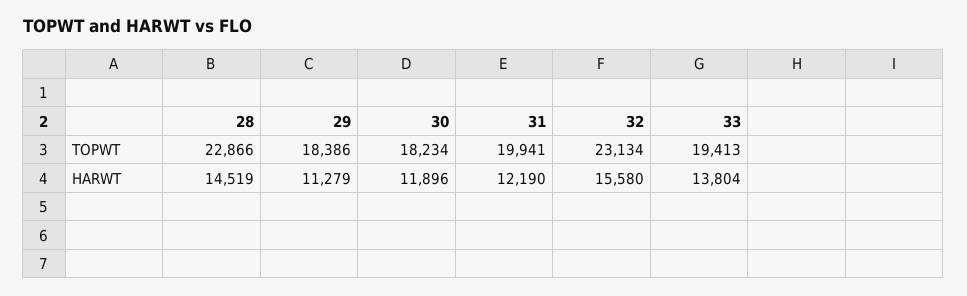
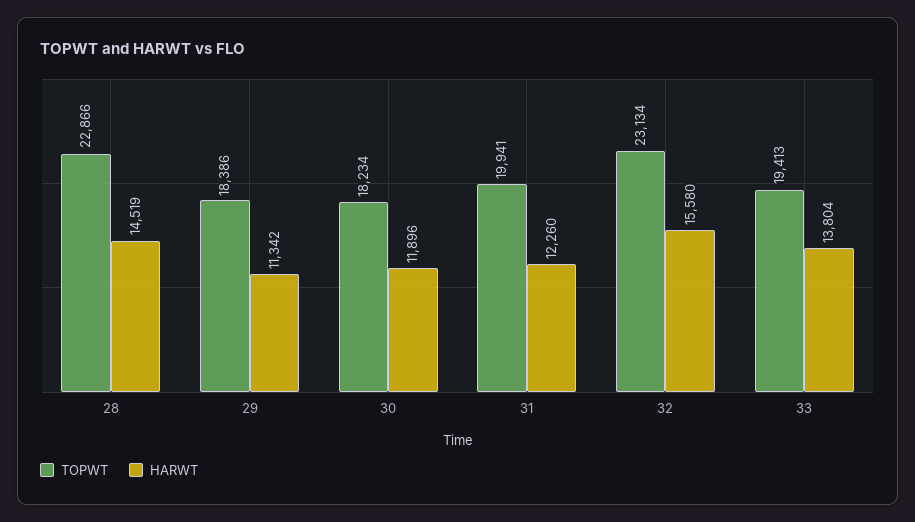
HARWT, 29: 11279 -> 11342
HARWT, 31: 12190 -> 12260

